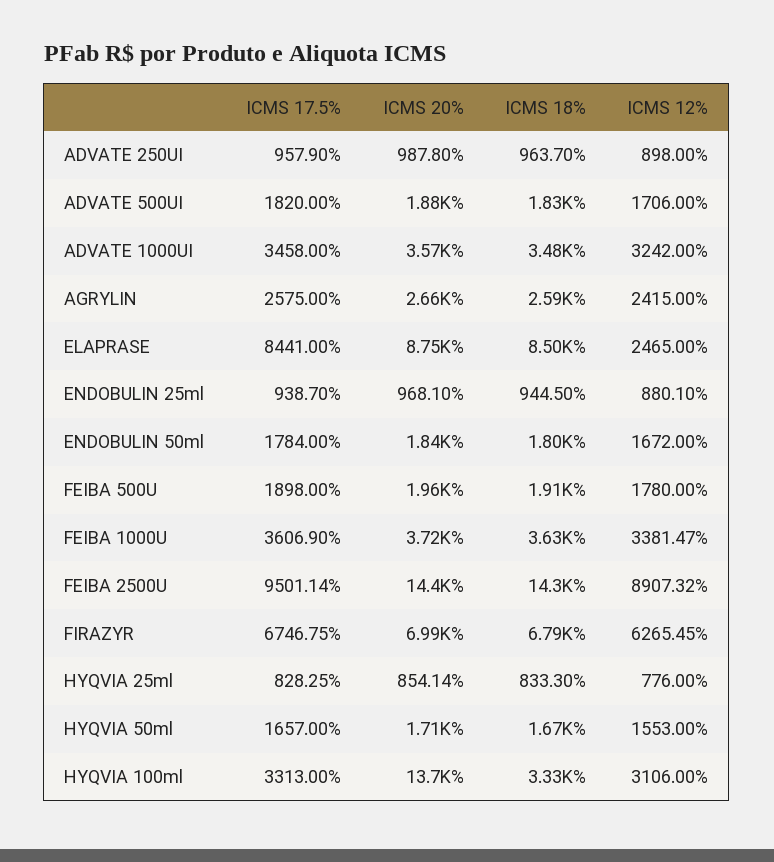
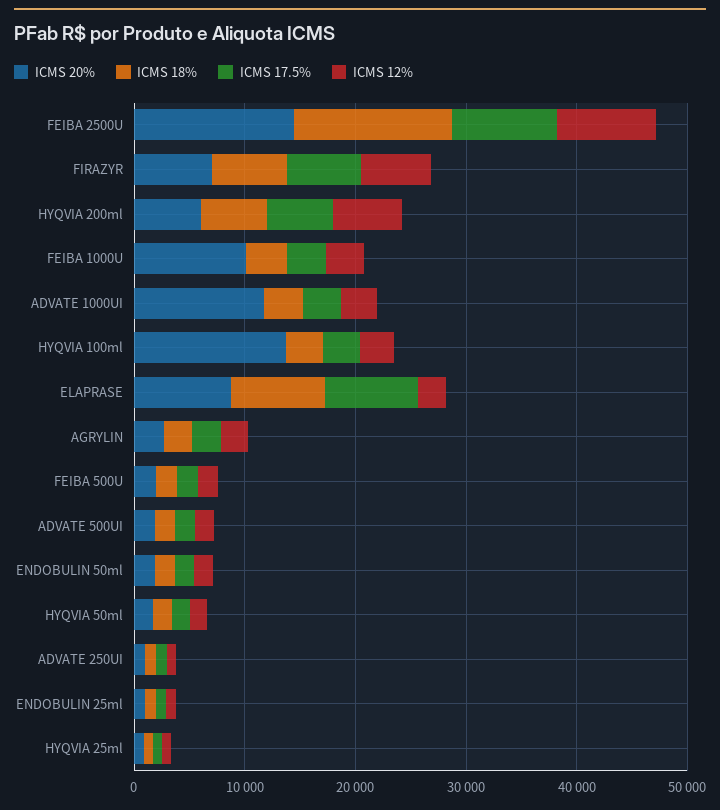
ICMS 20%, ADVATE 1000UI: 3570 -> 12000
ICMS 20%, FEIBA 1000U: 3720 -> 10000
ICMS 20%, HYQVIA 200ml: none -> 6000
ICMS 18%, HYQVIA 200ml: none -> 6000
ICMS 17.5%, HYQVIA 200ml: none -> 6000
ICMS 12%, HYQVIA 200ml: none -> 6000

